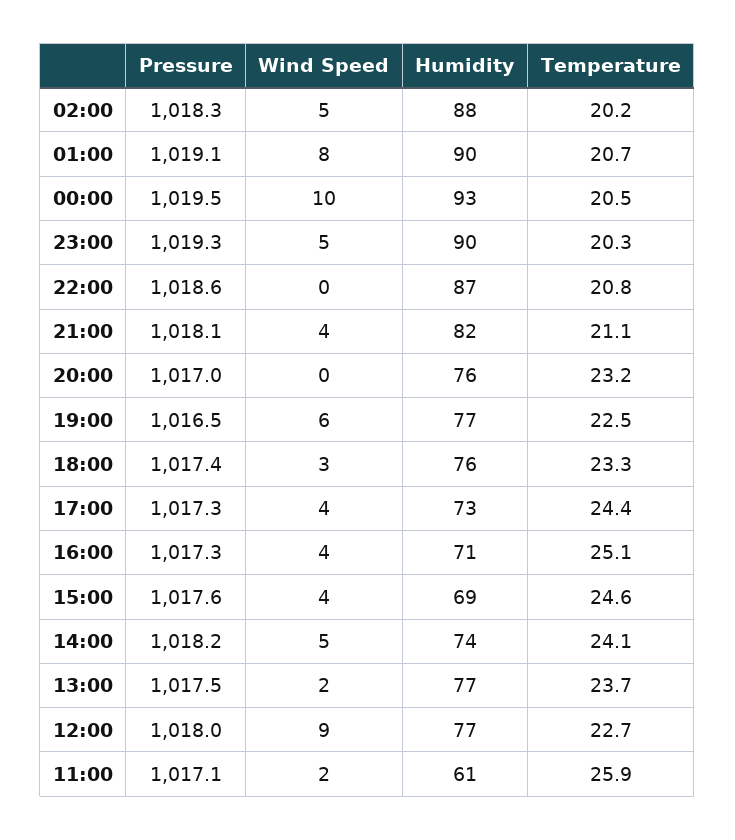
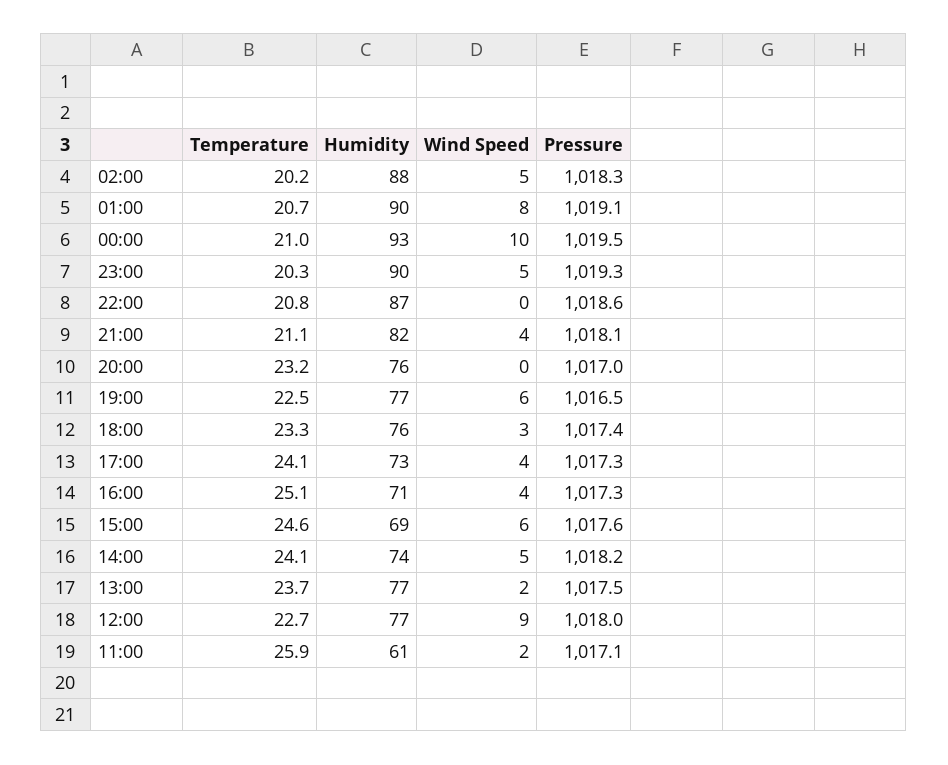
Temperature, 00:00: 20.5 -> 21
Temperature, 17:00: 24.4 -> 24.1
Wind Speed, 15:00: 4 -> 6

